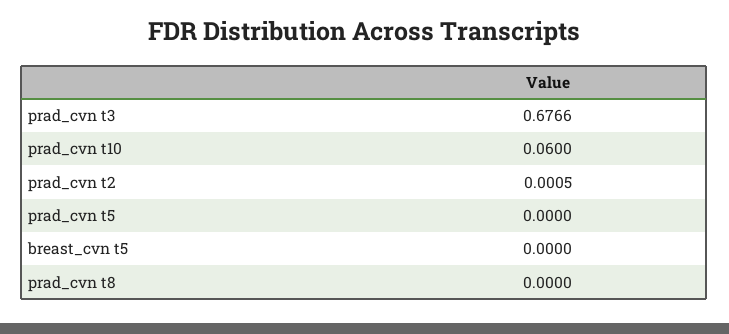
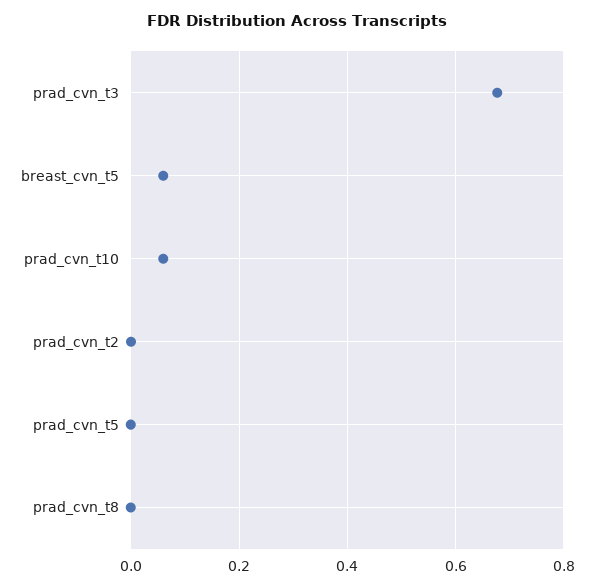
breast_cvn t5: 0 -> 0.06

